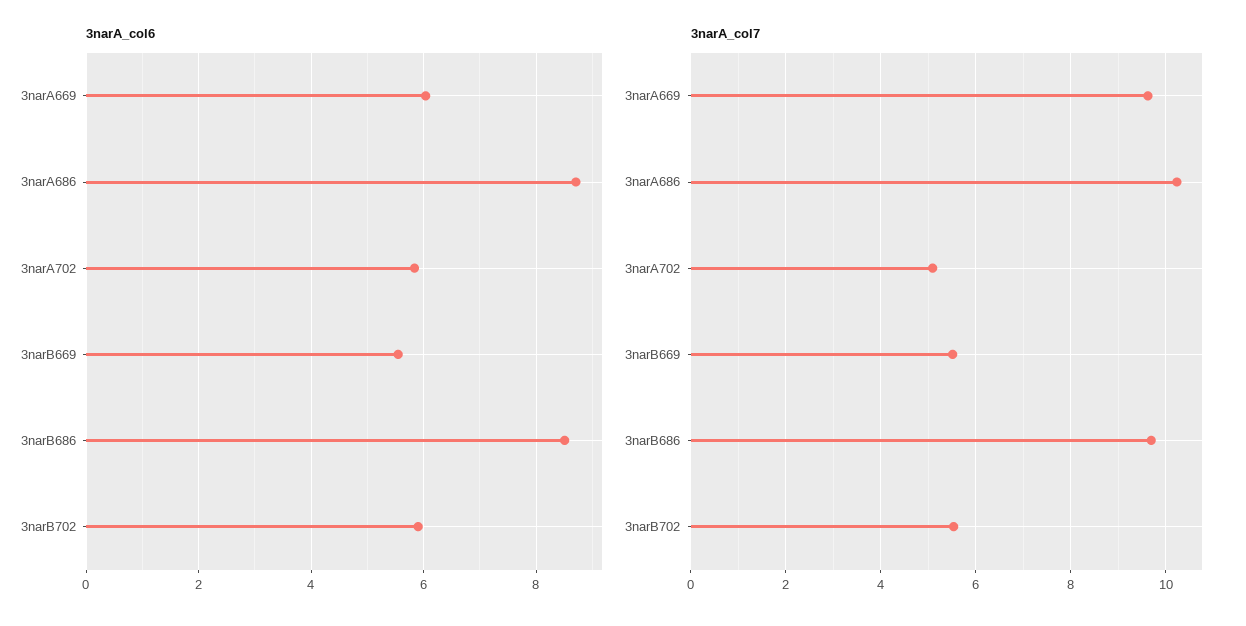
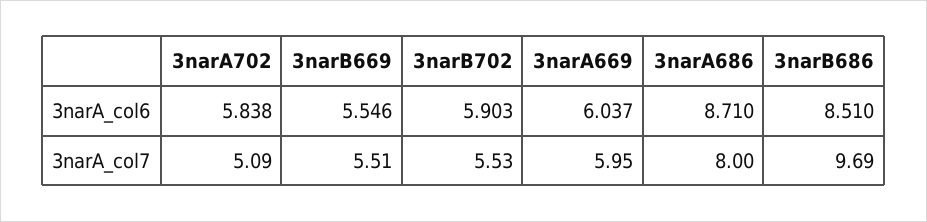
3narA_col7, 3narA669: 9.6 -> 5.95
3narA_col7, 3narA686: 10.2 -> 8

